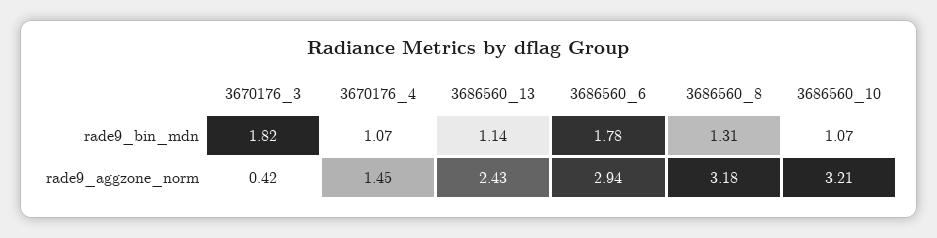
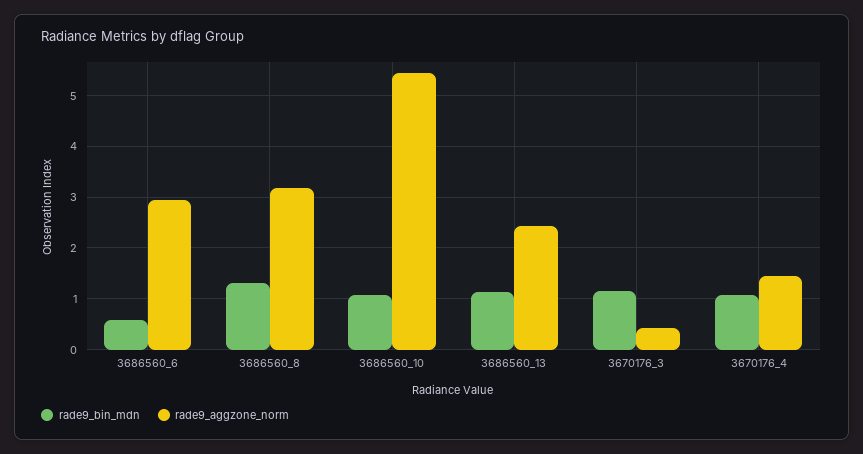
rade9_bin_mdn, 3670176_3: 1.82 -> 1.2
rade9_bin_mdn, 3686560_6: 1.78 -> 0.6
rade9_aggzone_norm, 3686560_10: 3.21 -> 5.4

